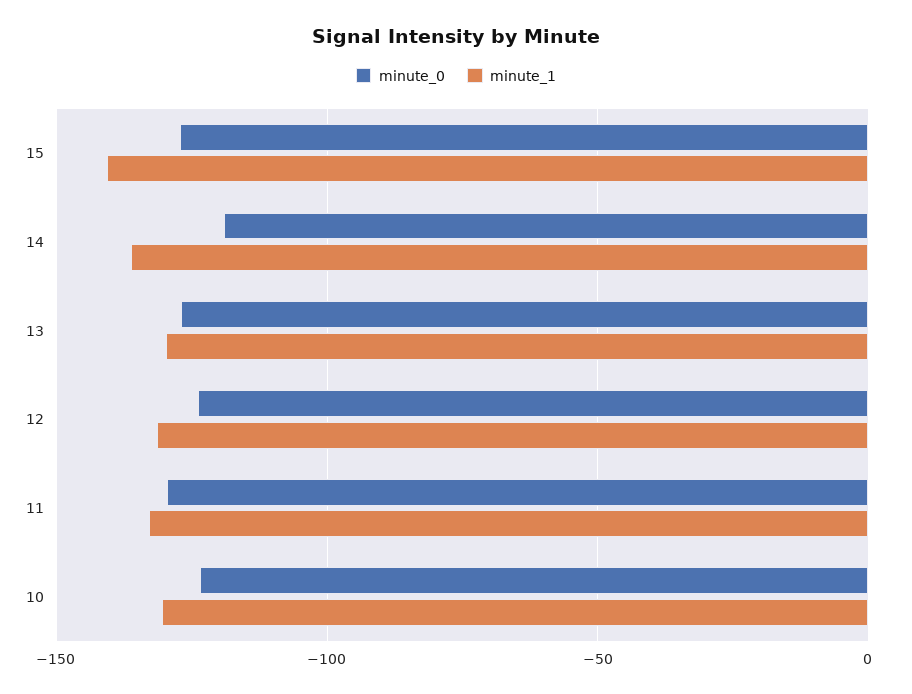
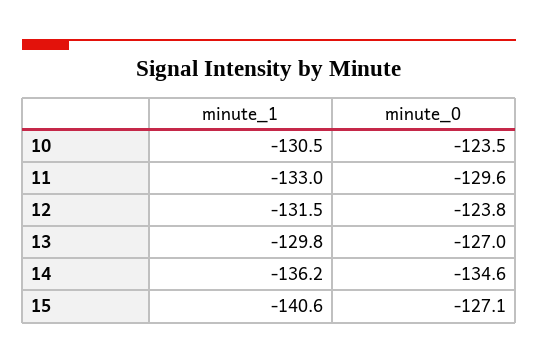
minute_0, 14: -120 -> -134.6

